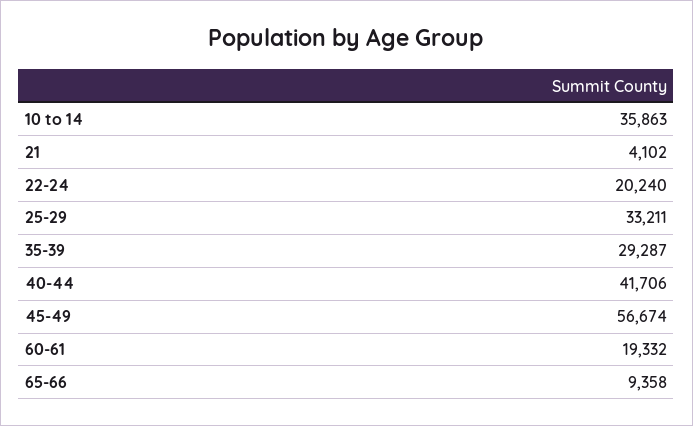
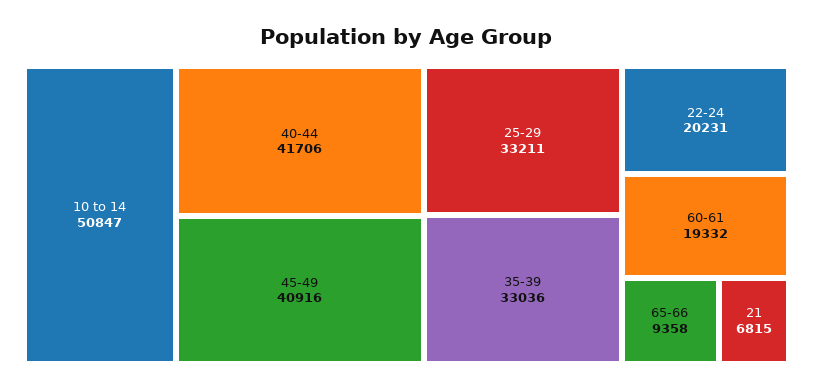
10 to 14: 35863 -> 50847
21: 4102 -> 6815
22-24: 20240 -> 20231
35-39: 29287 -> 33036
45-49: 56674 -> 40916

